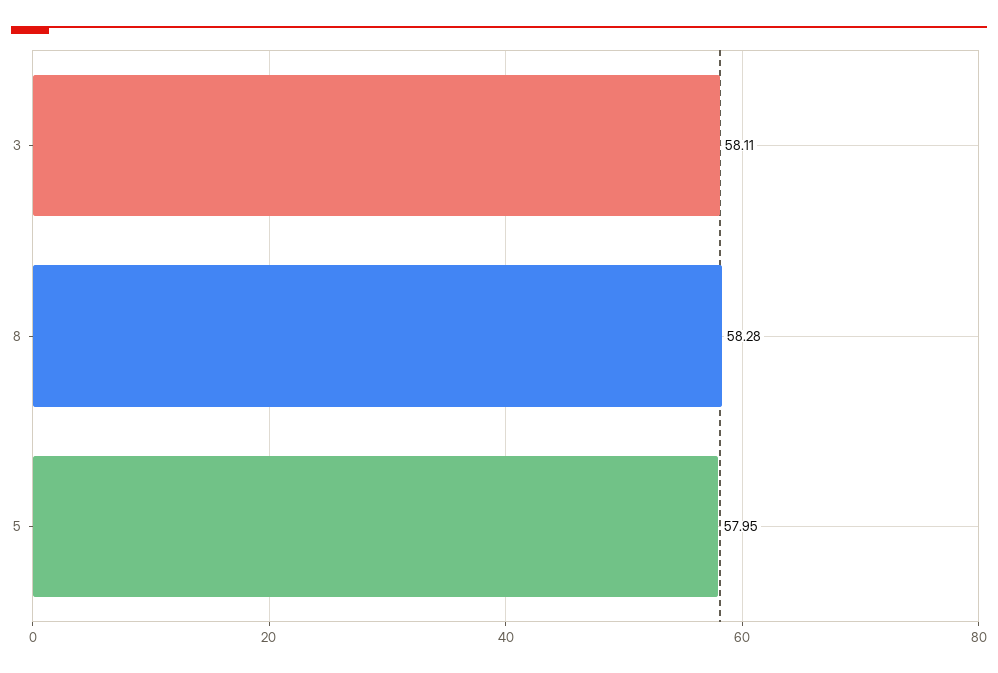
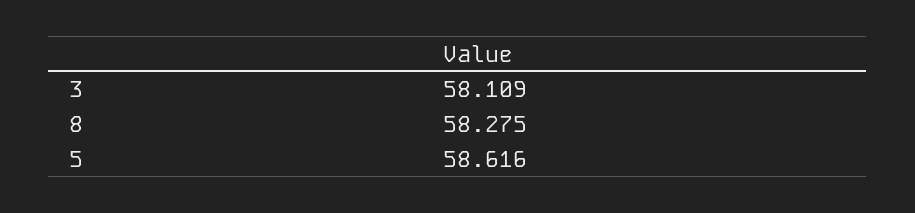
5: 57.95 -> 58.616

